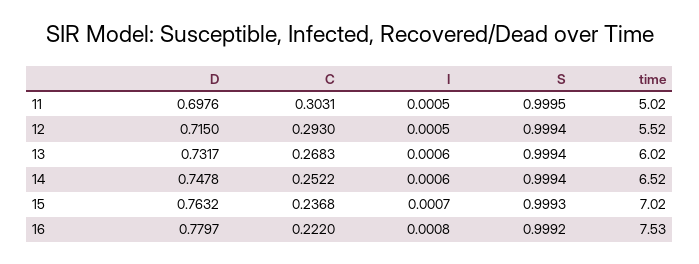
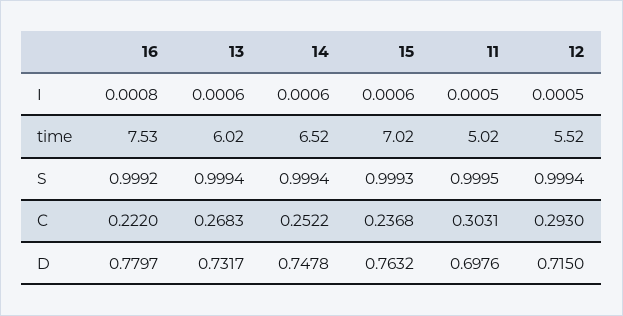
I, 15: 0.0007 -> 0.0006

